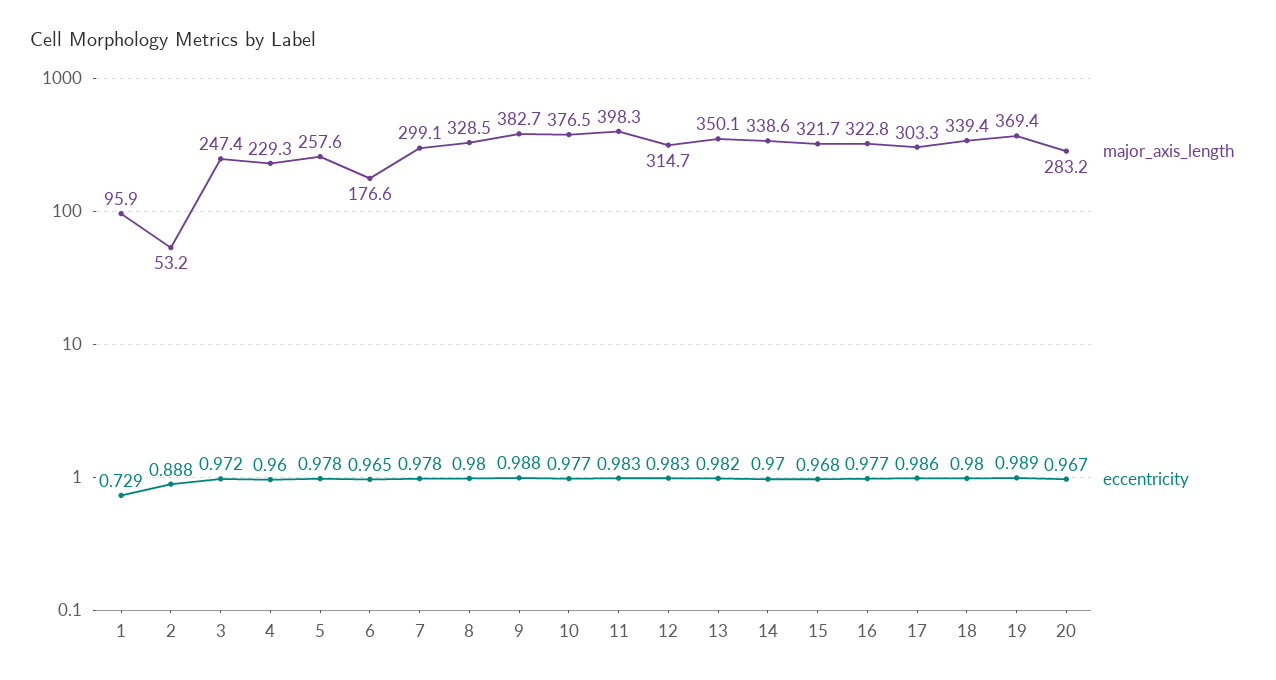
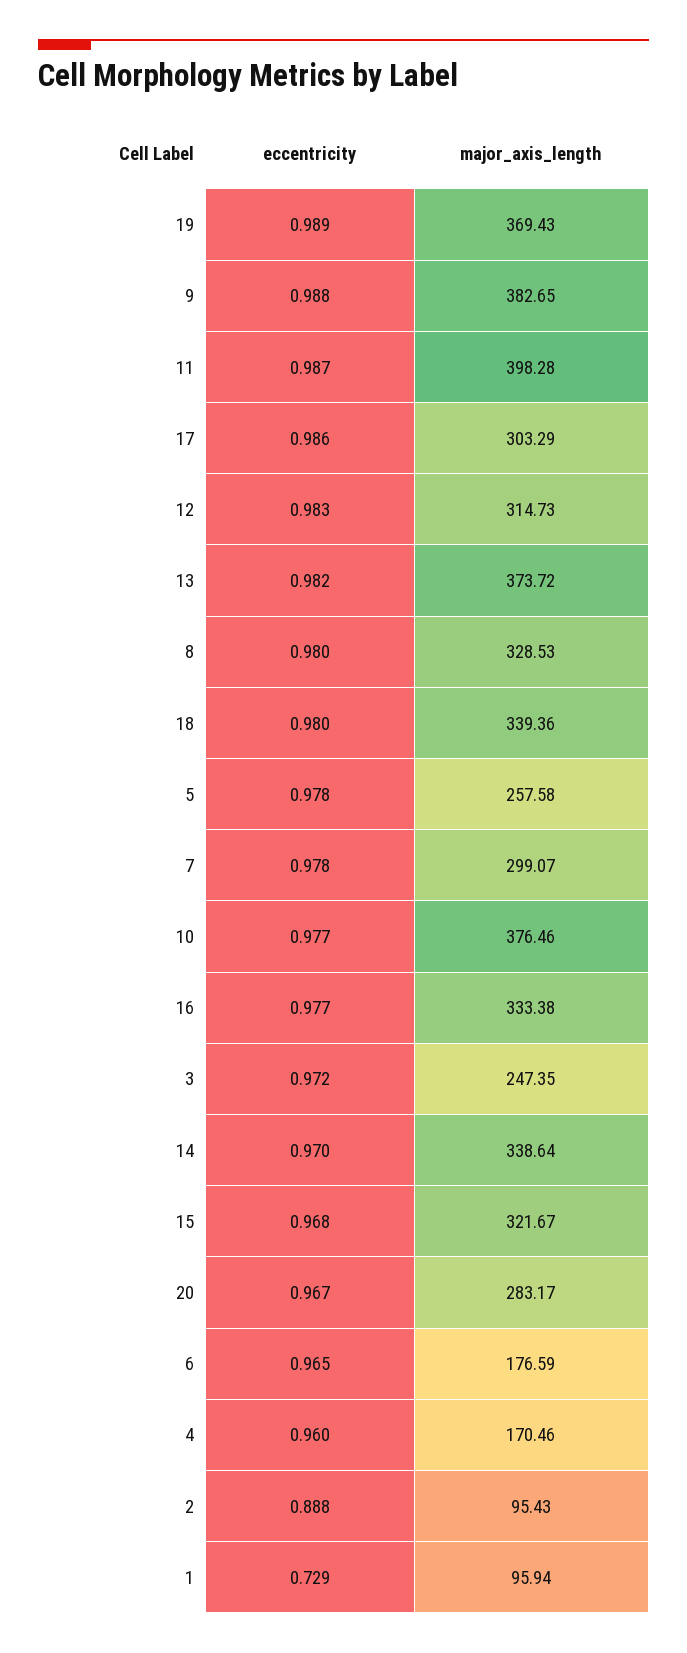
major_axis_length, 2: 53.2 -> 95.43
major_axis_length, 4: 229.3 -> 170.46
eccentricity, 11: 0.983 -> 0.987
major_axis_length, 13: 350.1 -> 373.72
major_axis_length, 16: 322.8 -> 333.38

